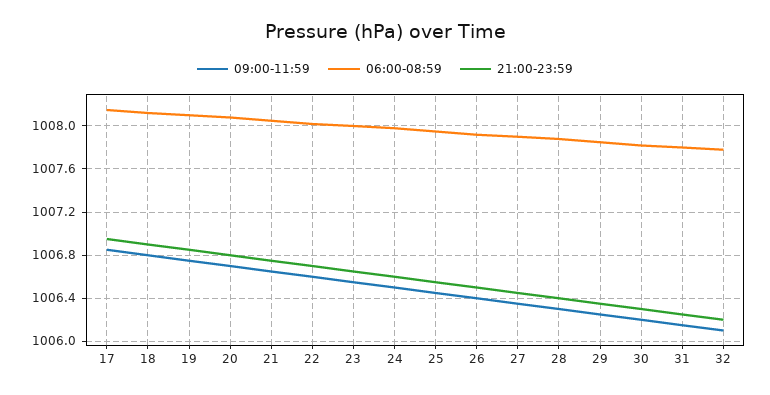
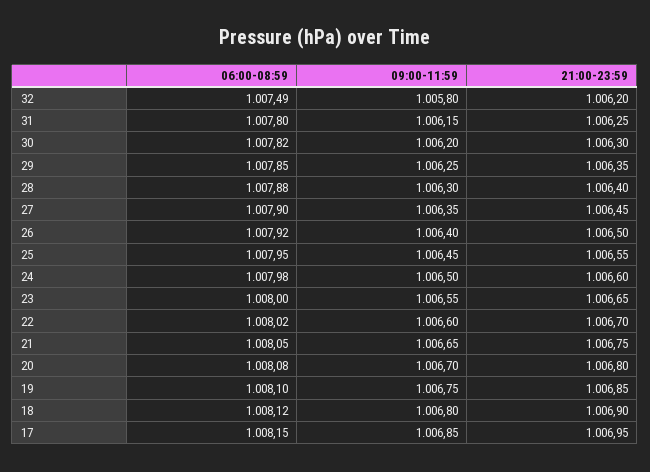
09:00-11:59, 32: 1006.1 -> 1005.8
06:00-08:59, 32: 1007.8 -> 1007.49

